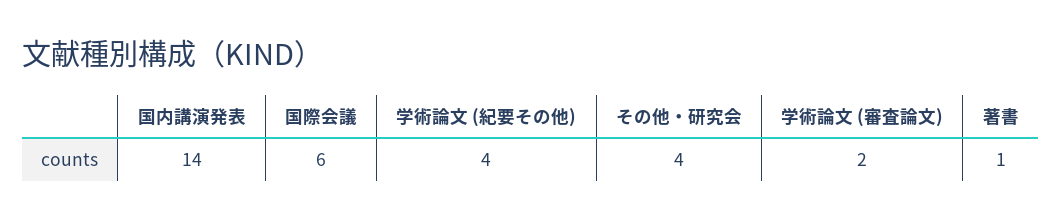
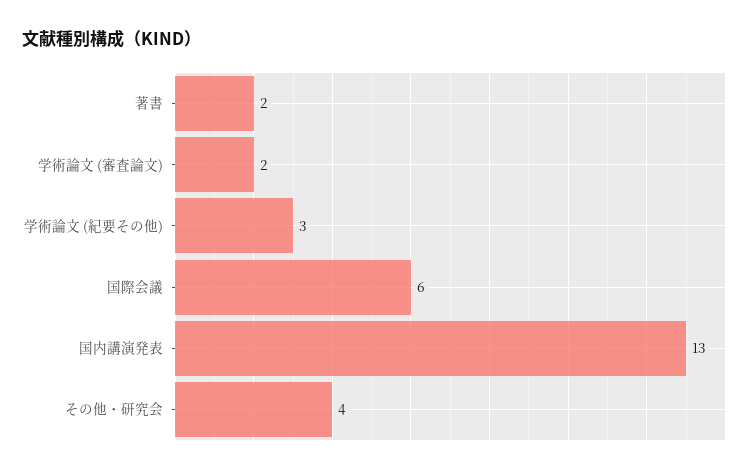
国内講演発表: 14 -> 13
学術論文 (紀要その他): 4 -> 3
著書: 1 -> 2

